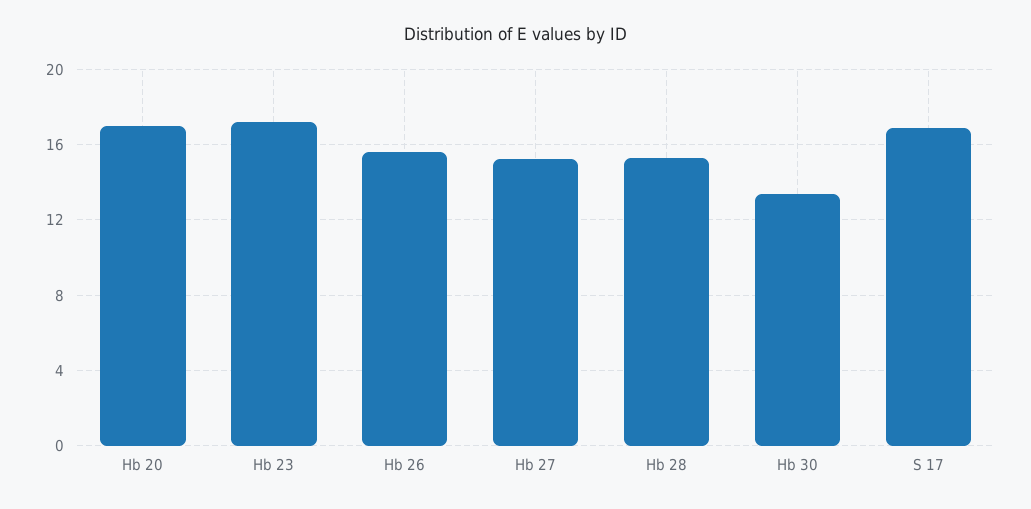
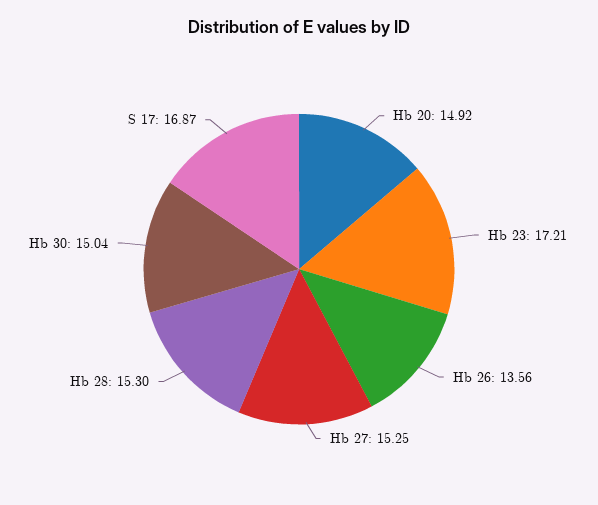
Hb 20: 17 -> 14.92
Hb 26: 15.5 -> 13.56
Hb 30: 13.5 -> 15.04

